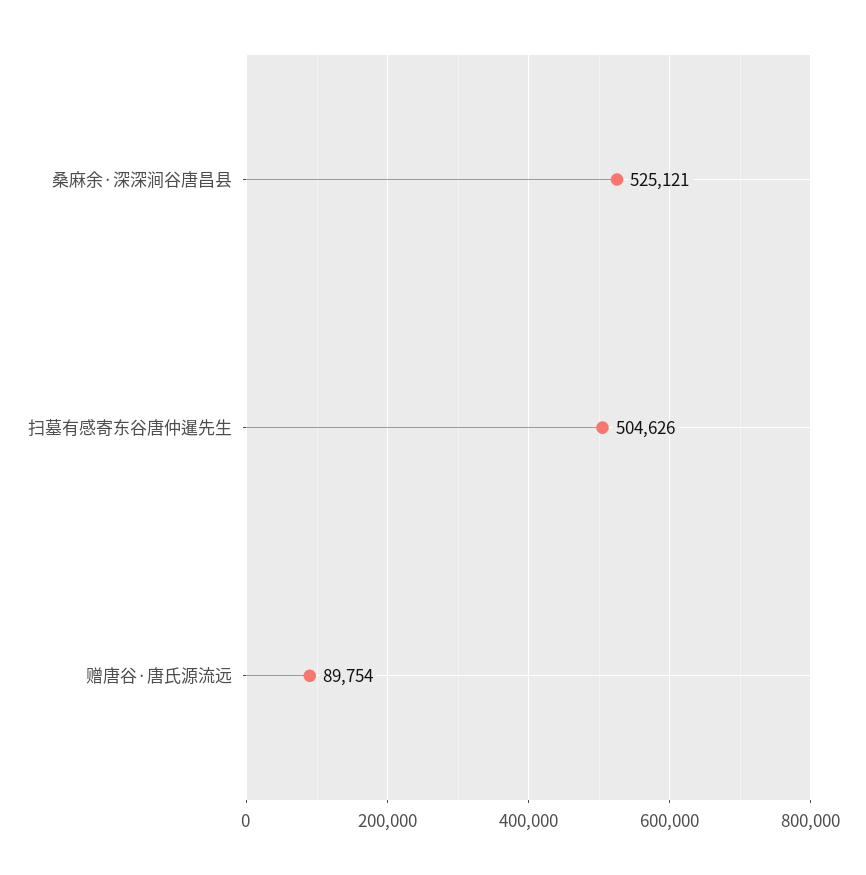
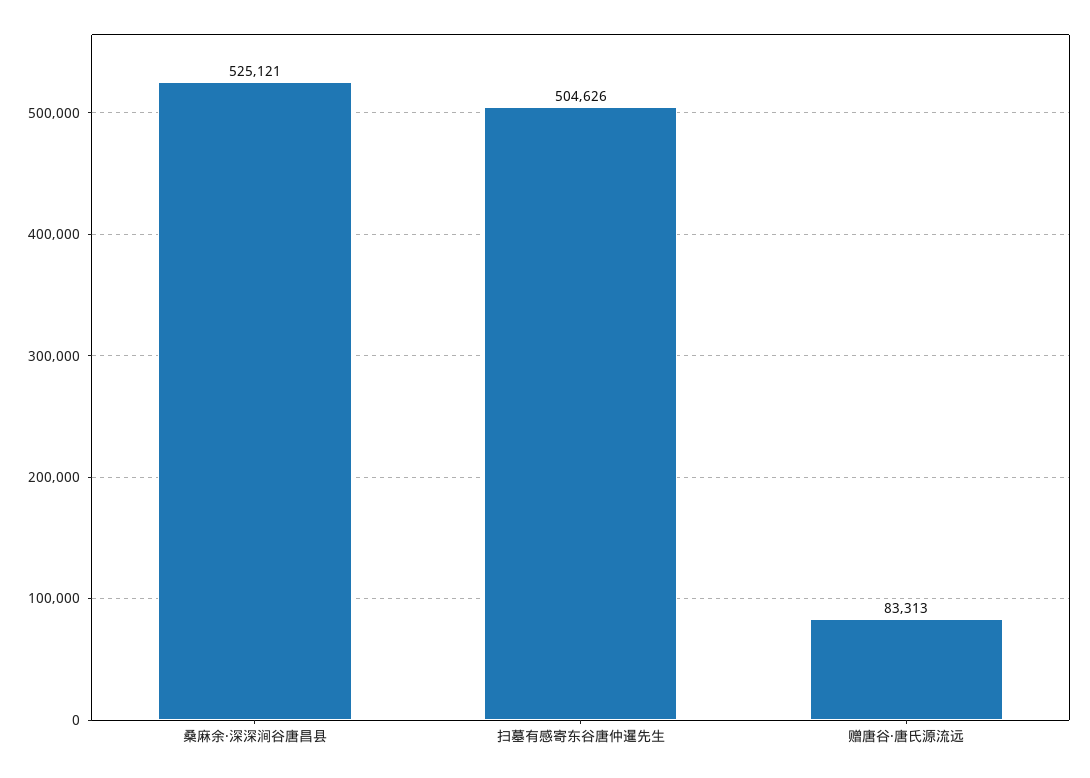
赠唐谷·唐氏源流远: 89754 -> 83313

